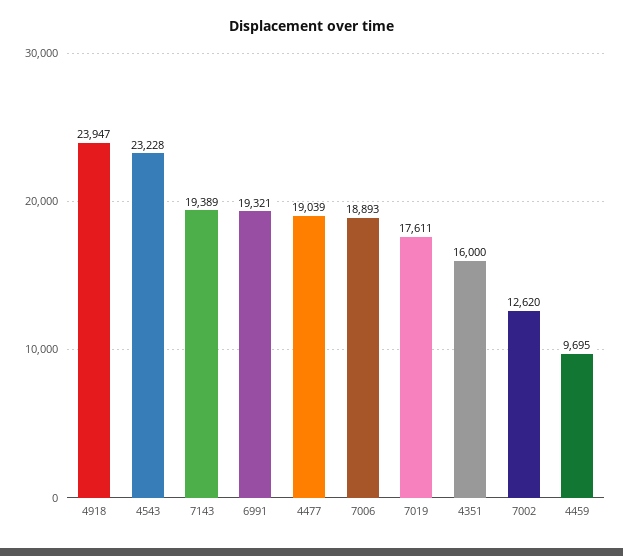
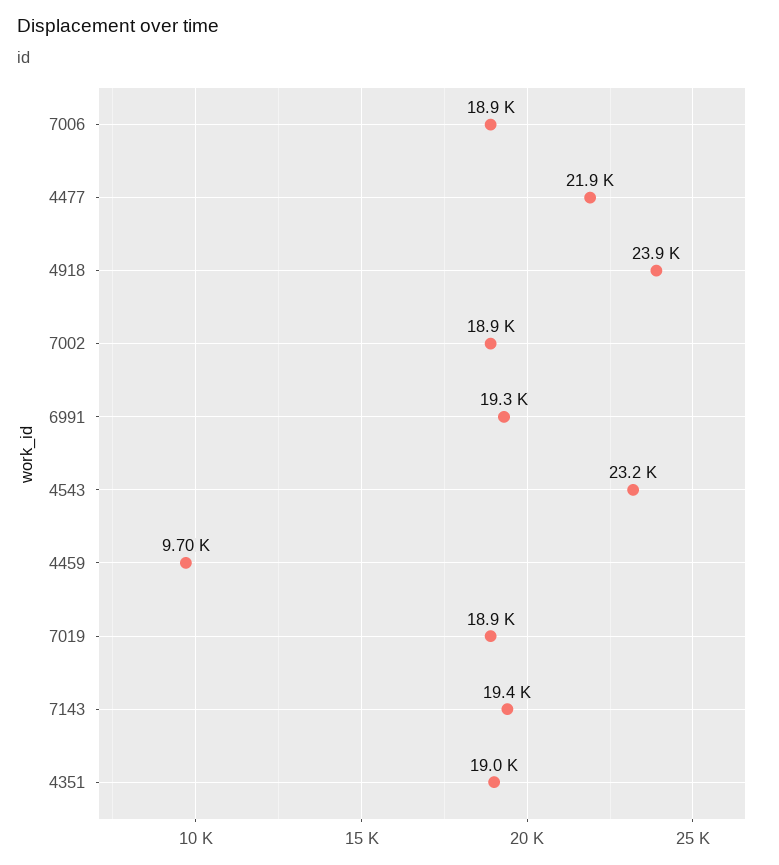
4477: 19039 -> 21900
7019: 17611 -> 18900
4351: 16000 -> 19000
7002: 12620 -> 18900

